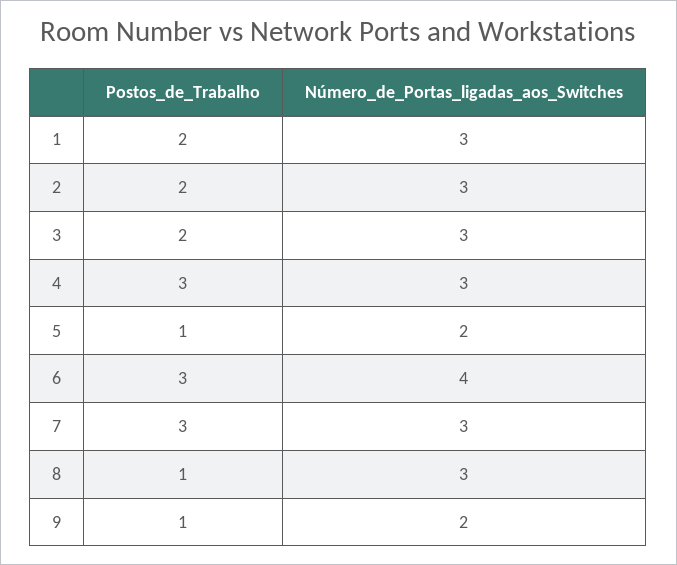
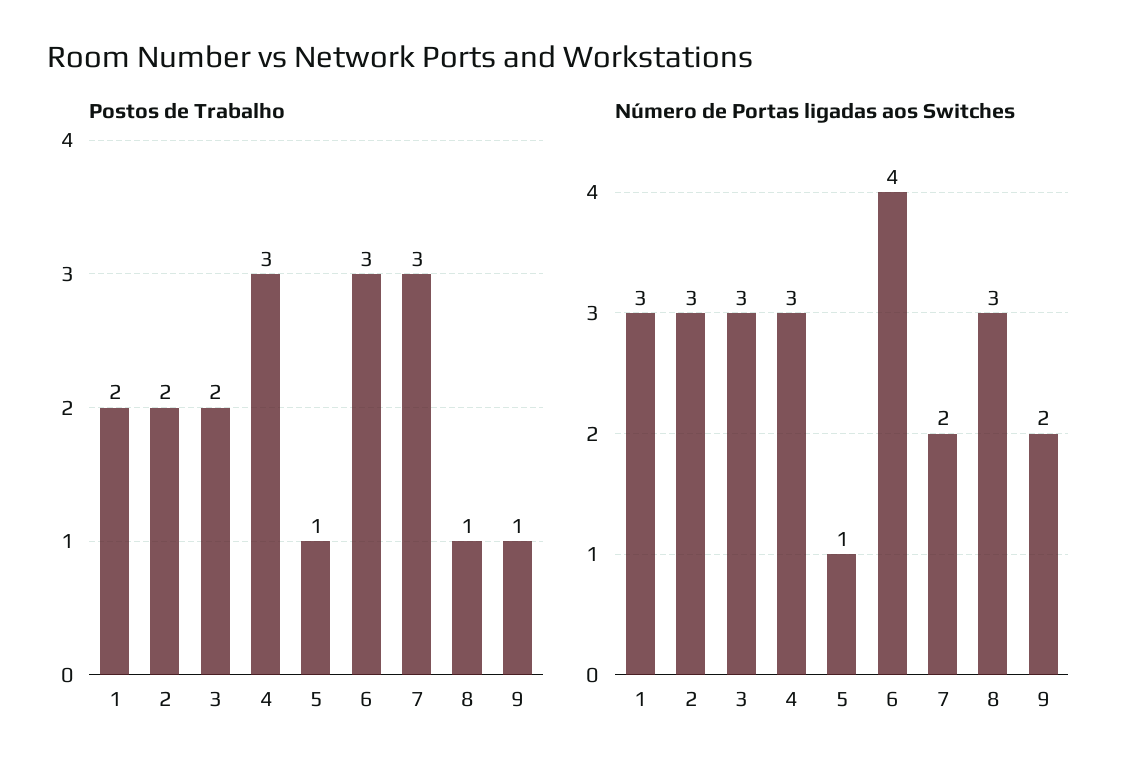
Número_de_Portas_ligadas_aos_Switches, 5: 2 -> 1
Número_de_Portas_ligadas_aos_Switches, 7: 3 -> 2

